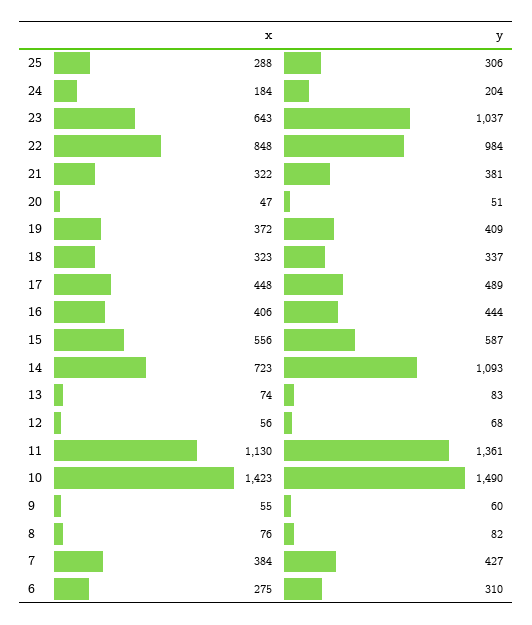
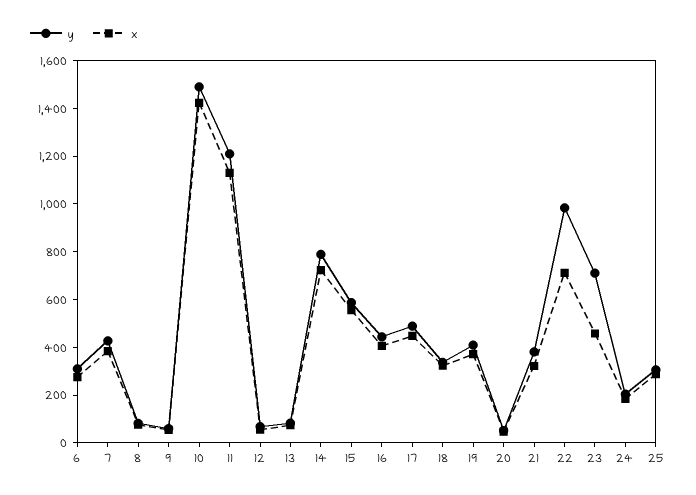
x, 23: 643 -> 450
y, 23: 1037 -> 700
x, 22: 848 -> 700
y, 14: 1093 -> 800
y, 11: 1361 -> 1200

